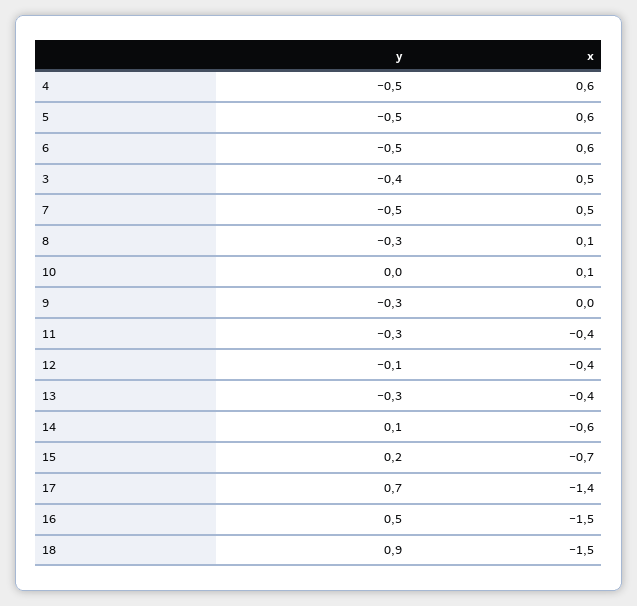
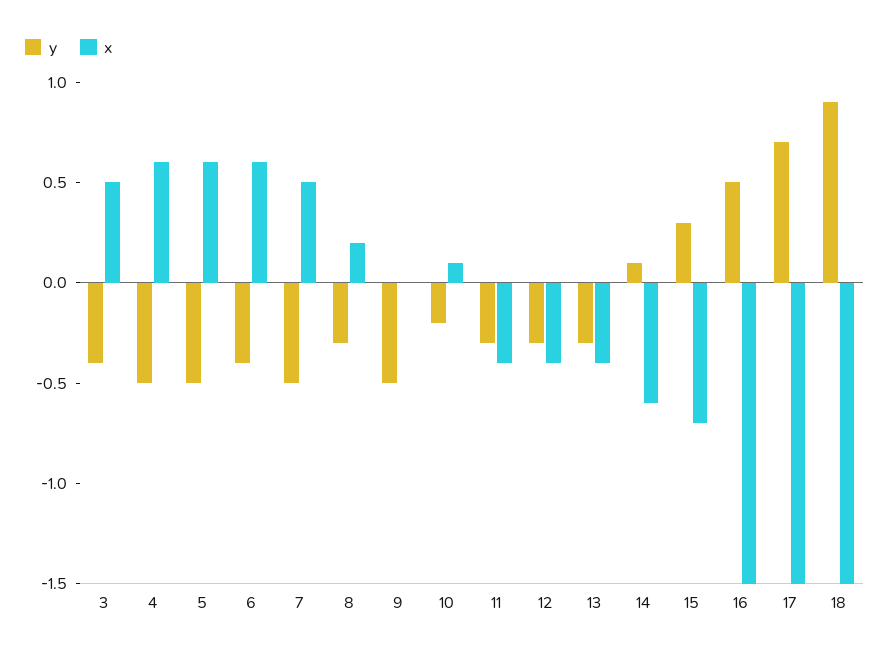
y, 6: -0.5 -> -0.4
x, 8: 0.1 -> 0.2
y, 10: 0 -> -0.2
y, 9: -0.3 -> -0.5
y, 12: -0.1 -> -0.3
y, 15: 0.2 -> 0.3
x, 17: -1.4 -> -1.5

